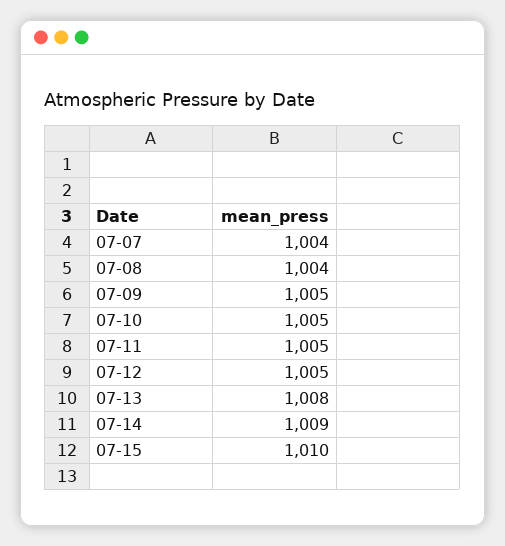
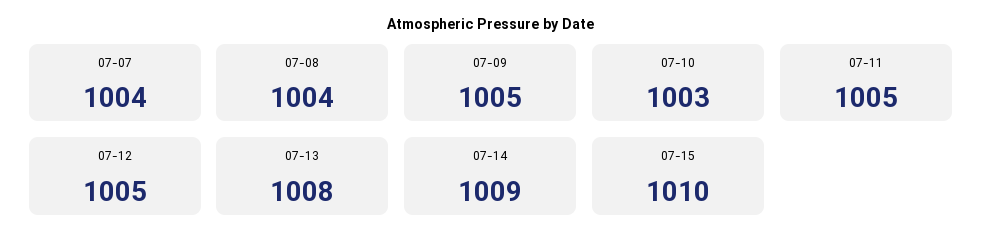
07-10: 1005 -> 1003

